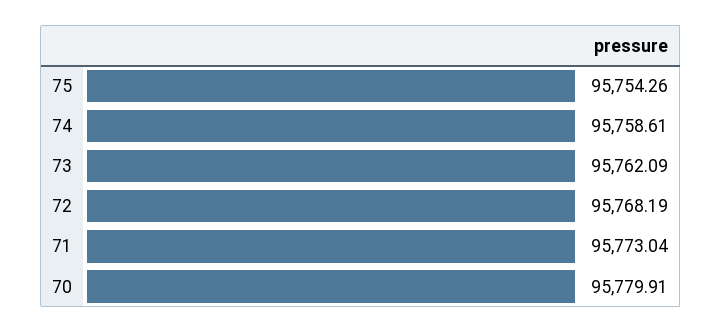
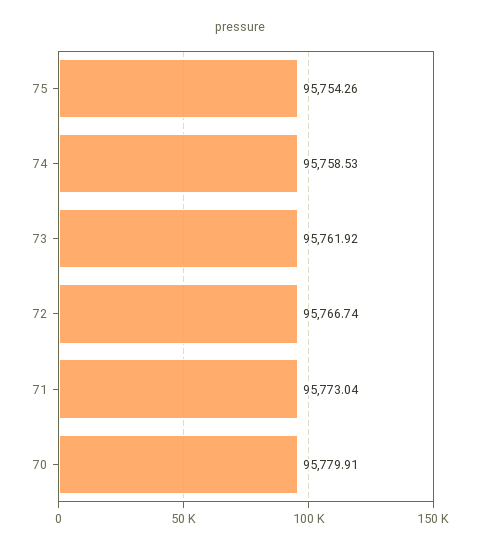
74: 95758.61 -> 95758.53
73: 95762.09 -> 95761.92
72: 95768.19 -> 95766.74

